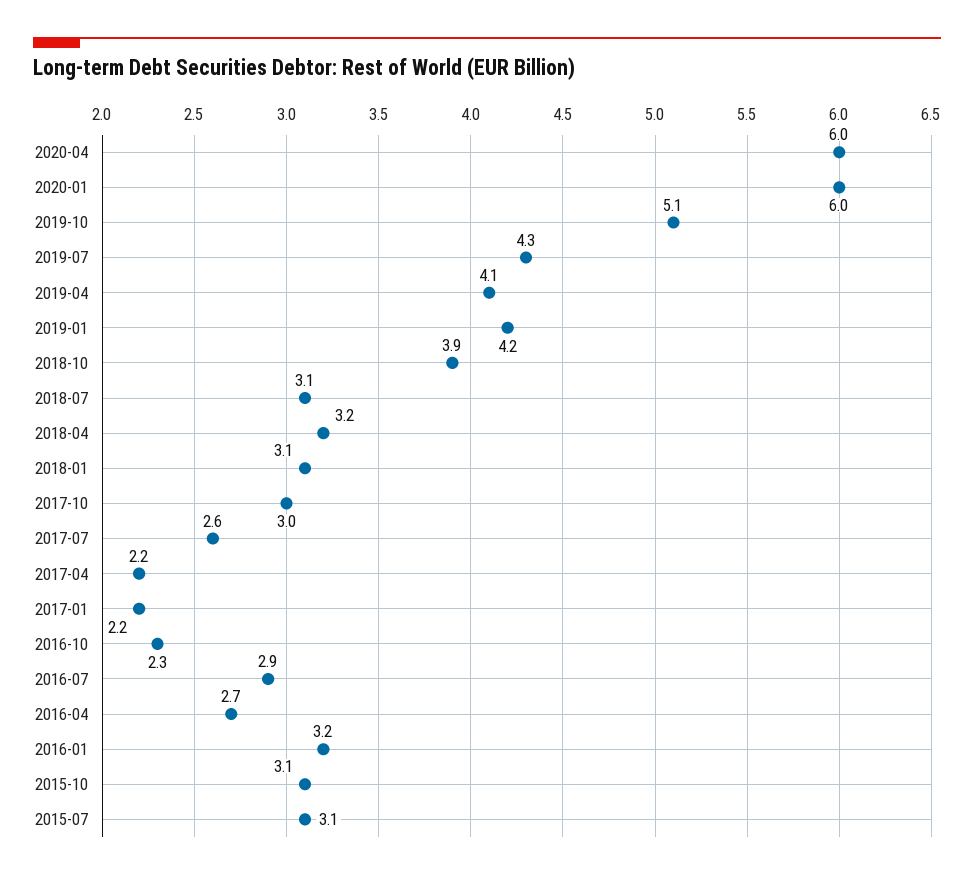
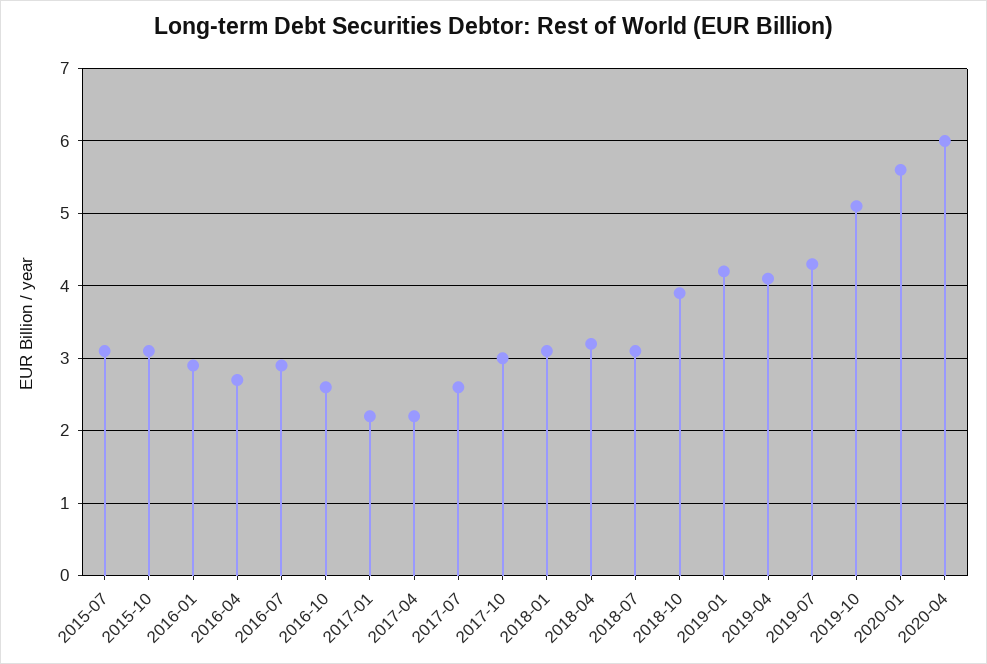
2020-01: 6 -> 5.6
2016-10: 2.3 -> 2.6
2016-01: 3.2 -> 2.9

